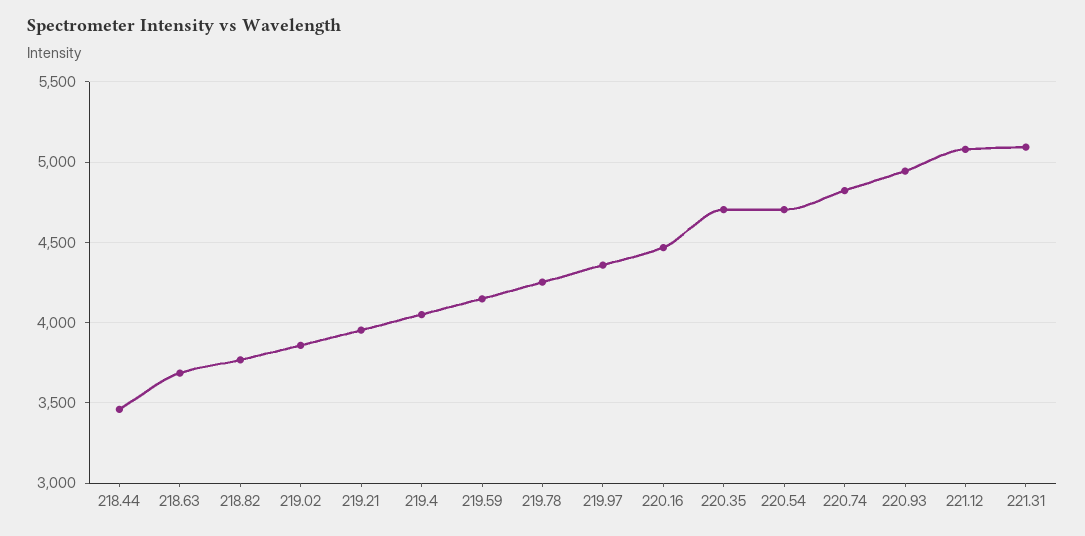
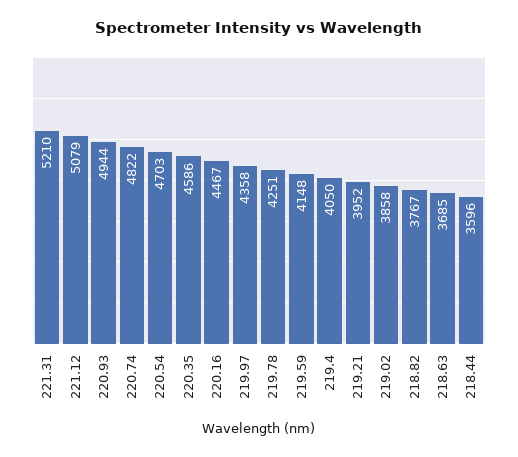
218.44: 3450 -> 3596
220.35: 4700 -> 4586
221.31: 5100 -> 5210

